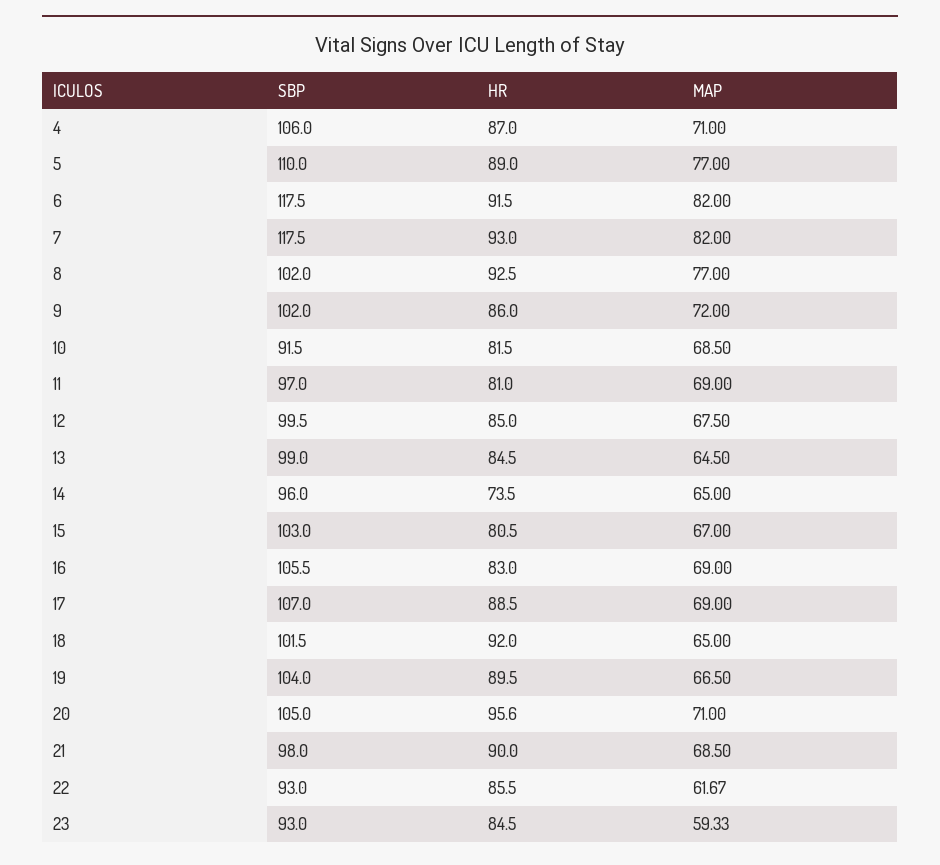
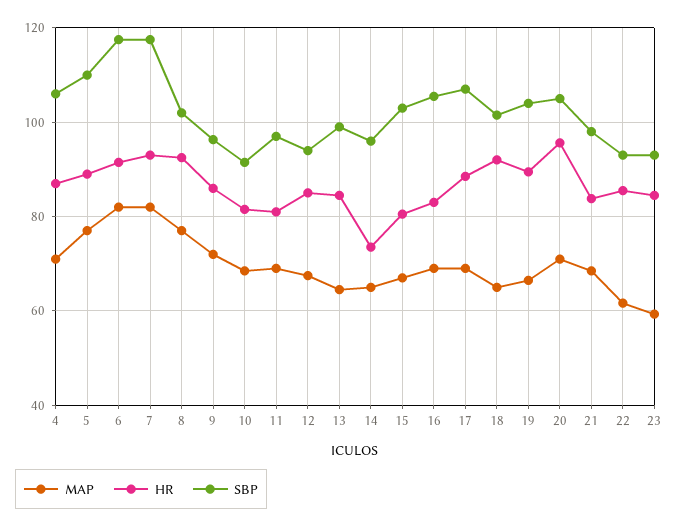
SBP, 9: 102 -> 96
SBP, 12: 99.5 -> 94
HR, 21: 90 -> 84

